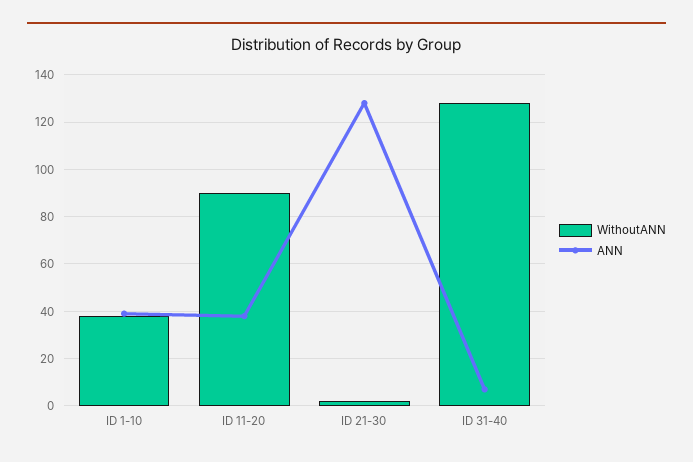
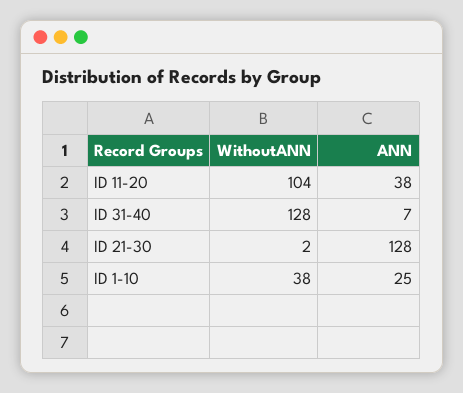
ANN, ID 1-10: 40 -> 25
WithoutANN, ID 11-20: 90 -> 104

